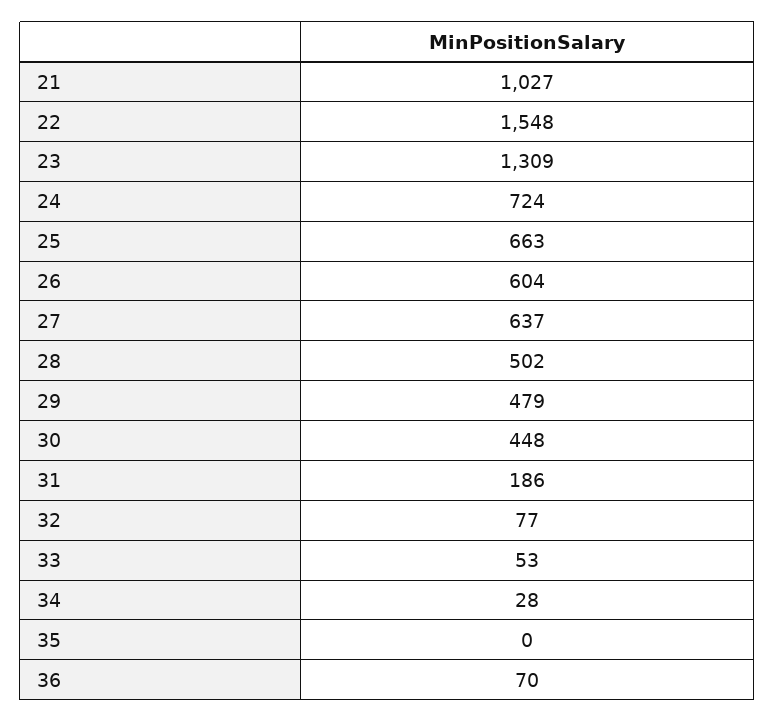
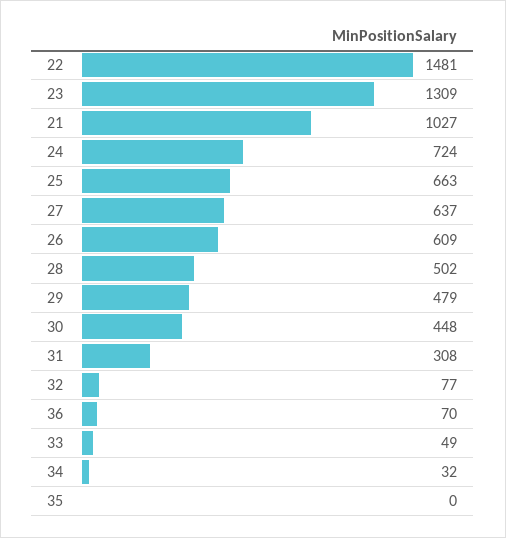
22: 1548 -> 1481
26: 604 -> 609
31: 186 -> 308
33: 53 -> 49
34: 28 -> 32

